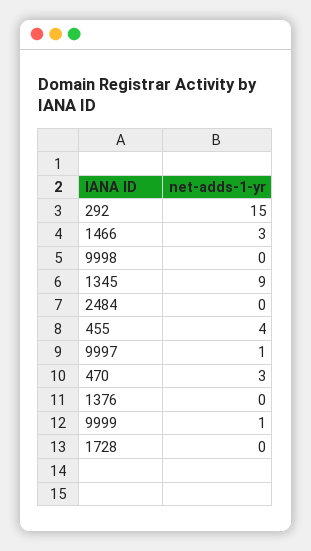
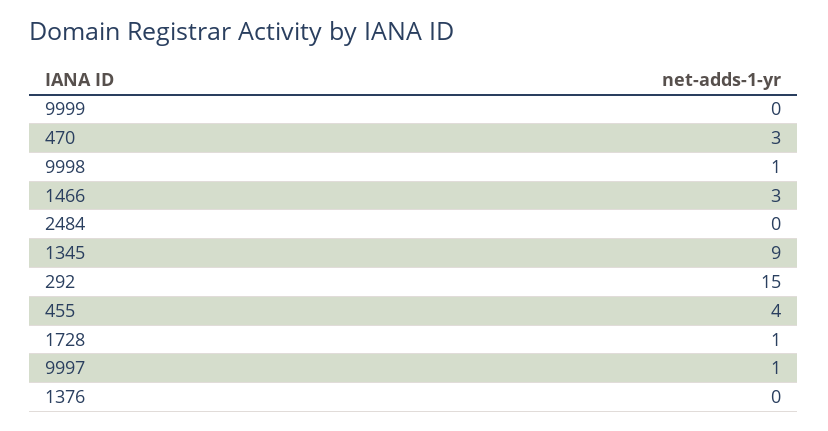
9998: 0 -> 1
9999: 1 -> 0
1728: 0 -> 1

